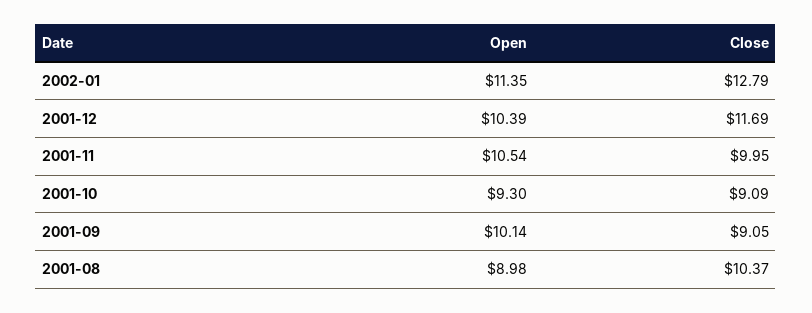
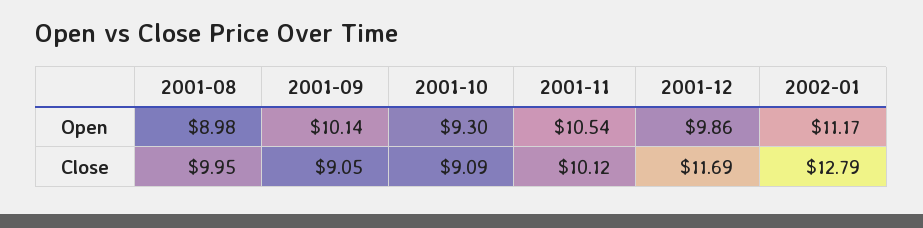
Open, 2002-01: 11.35 -> 11.17
Open, 2001-12: 10.39 -> 9.86
Close, 2001-11: 9.95 -> 10.12
Close, 2001-08: 10.37 -> 9.95

